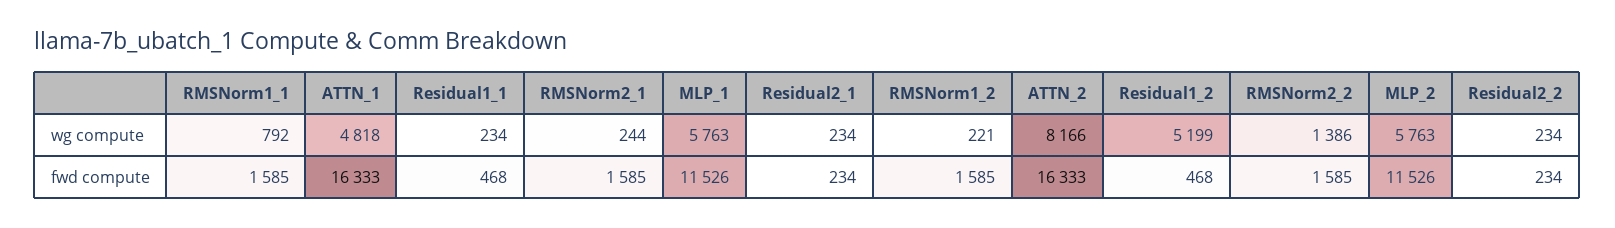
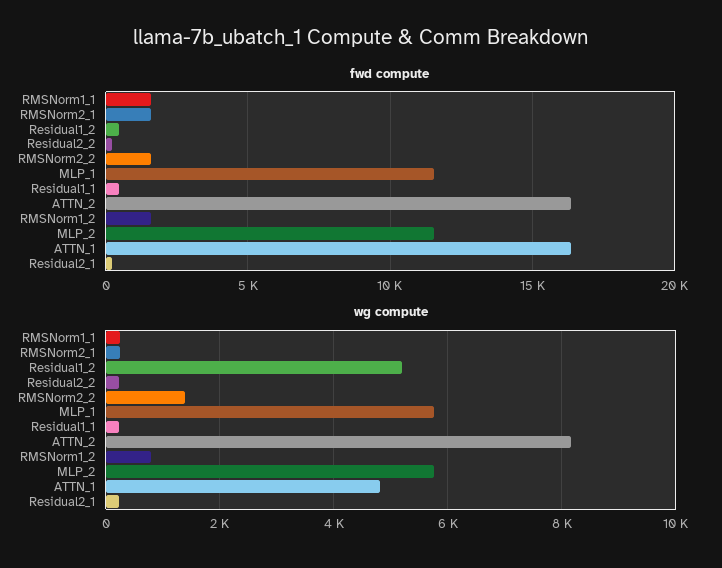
wg compute, RMSNorm1_1: 792 -> 200
wg compute, RMSNorm1_2: 221 -> 800

